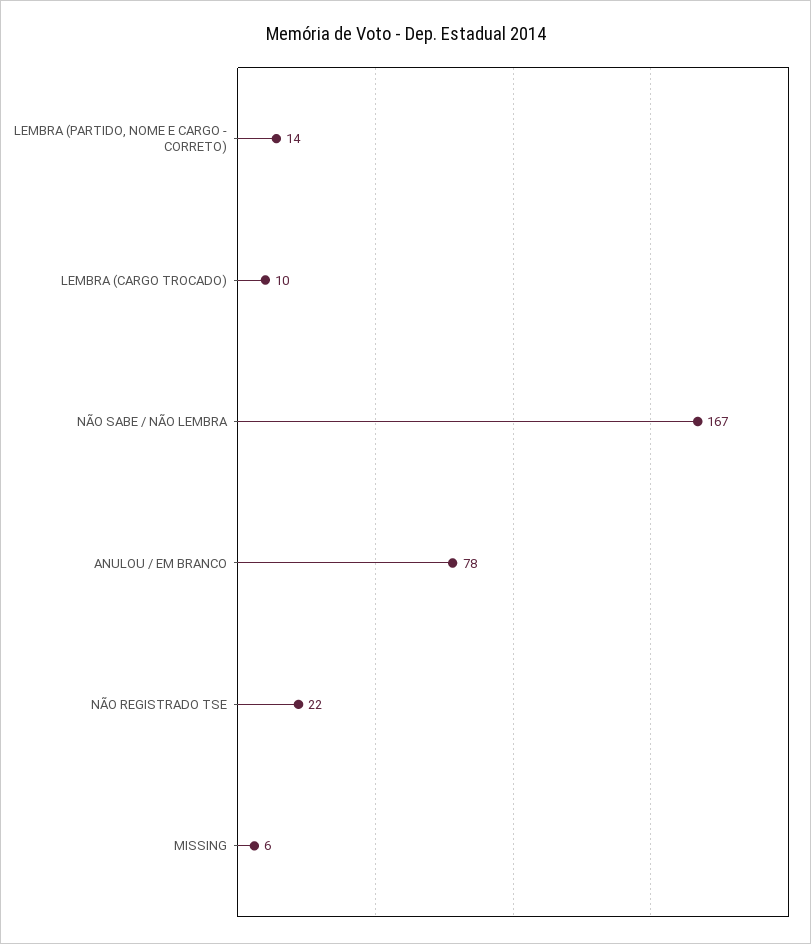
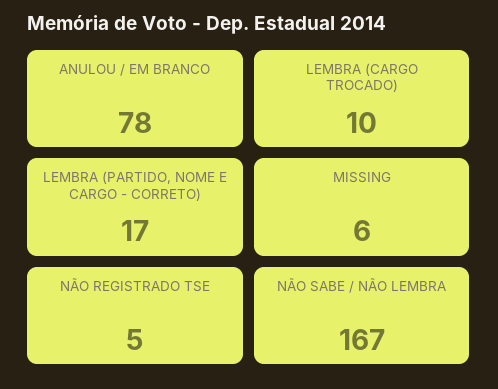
LEMBRA (PARTIDO, NOME E CARGO - CORRETO): 14 -> 17
NÃO REGISTRADO TSE: 22 -> 5

